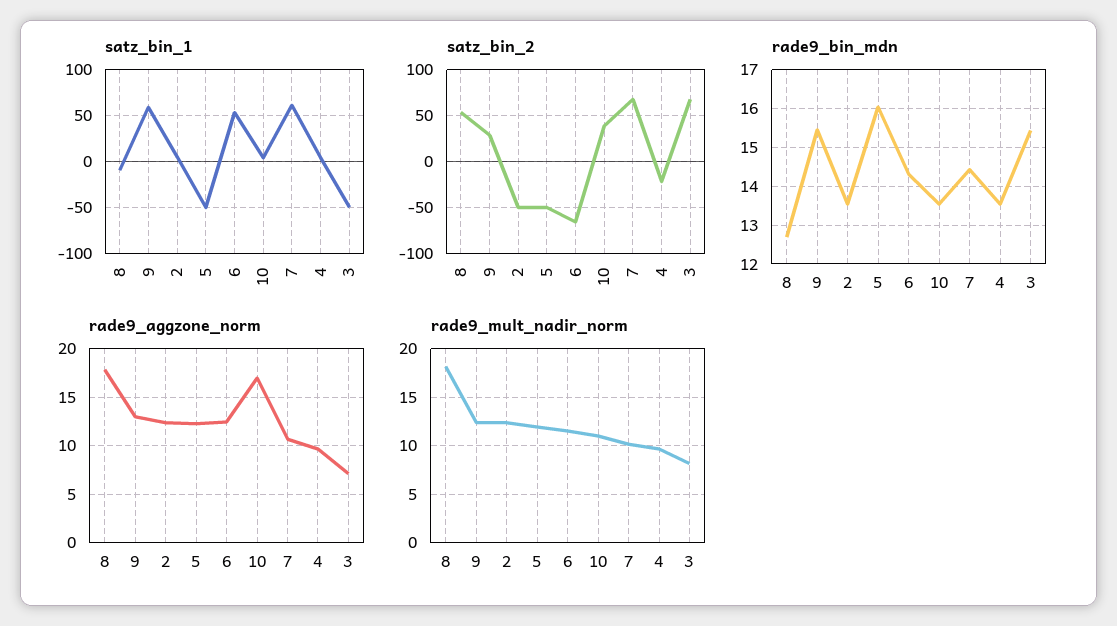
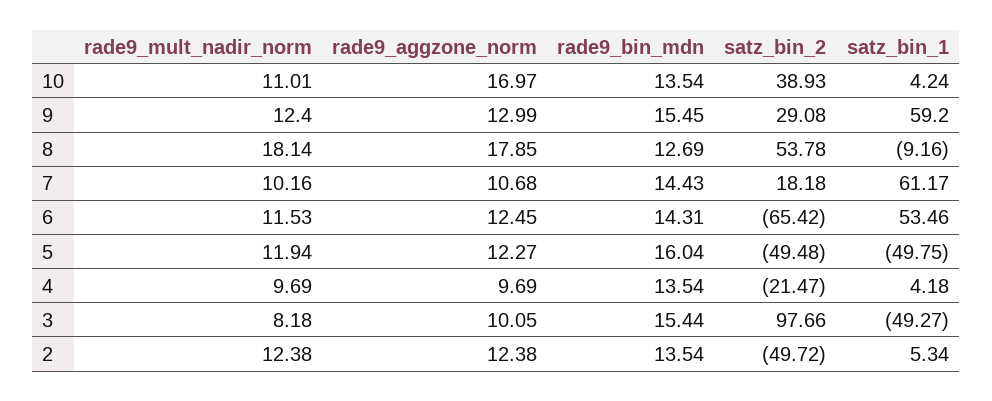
satz_bin_2, 7: 70 -> 18.18
satz_bin_2, 3: 70 -> 97.66
rade9_aggzone_norm, 3: 7 -> 10.05

